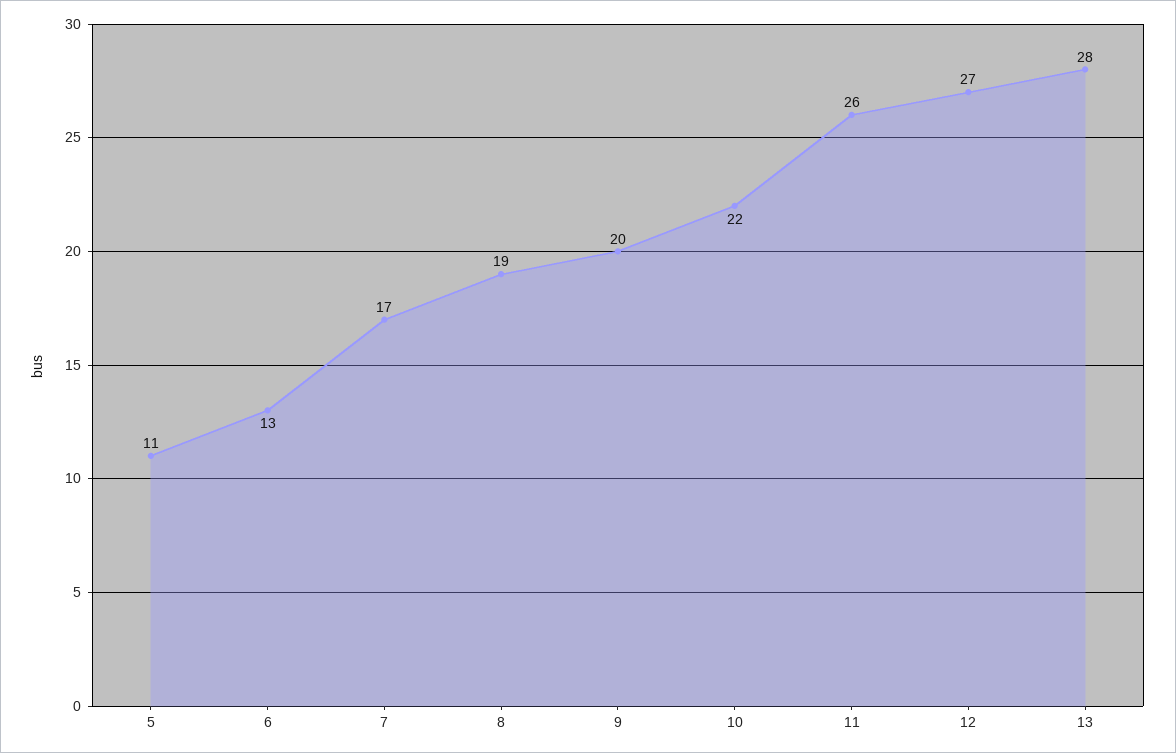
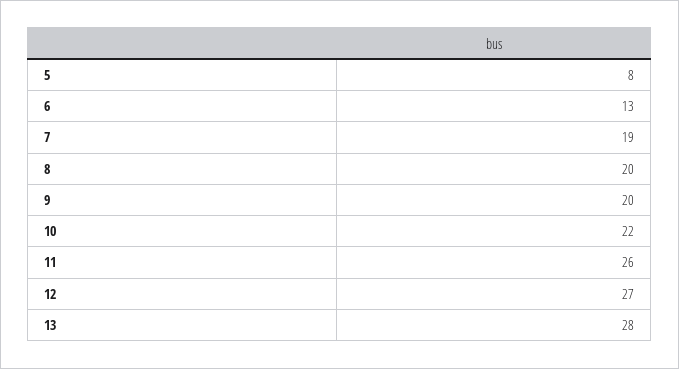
5: 11 -> 8
7: 17 -> 19
8: 19 -> 20

